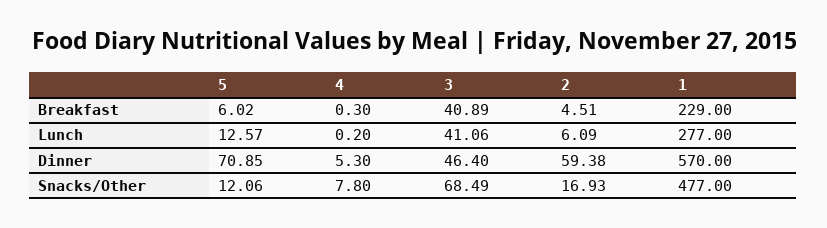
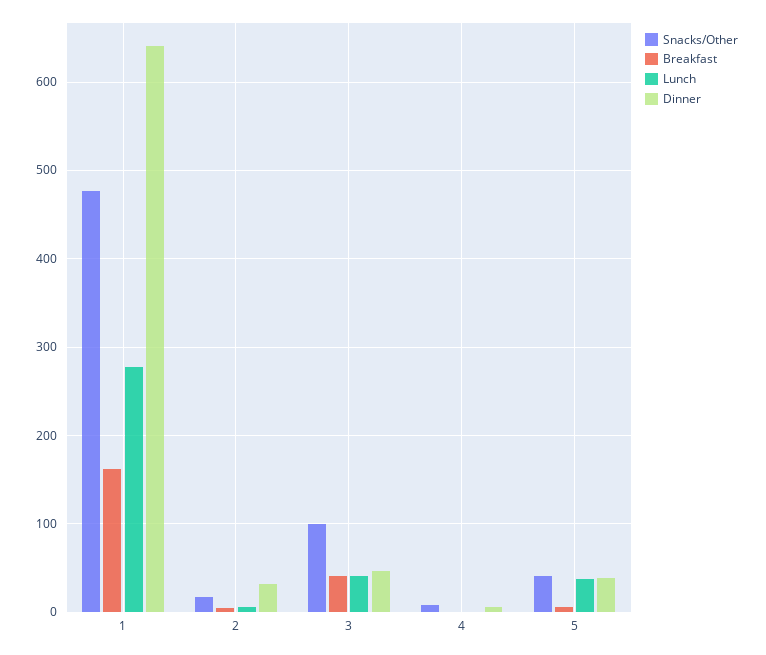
Breakfast, 1: 229 -> 160
Lunch, 5: 12.57 -> 40
Dinner, 5: 70.85 -> 40
Dinner, 2: 59.38 -> 30
Dinner, 1: 570 -> 640
Snacks/Other, 5: 12.06 -> 40
Snacks/Other, 3: 68.49 -> 100

